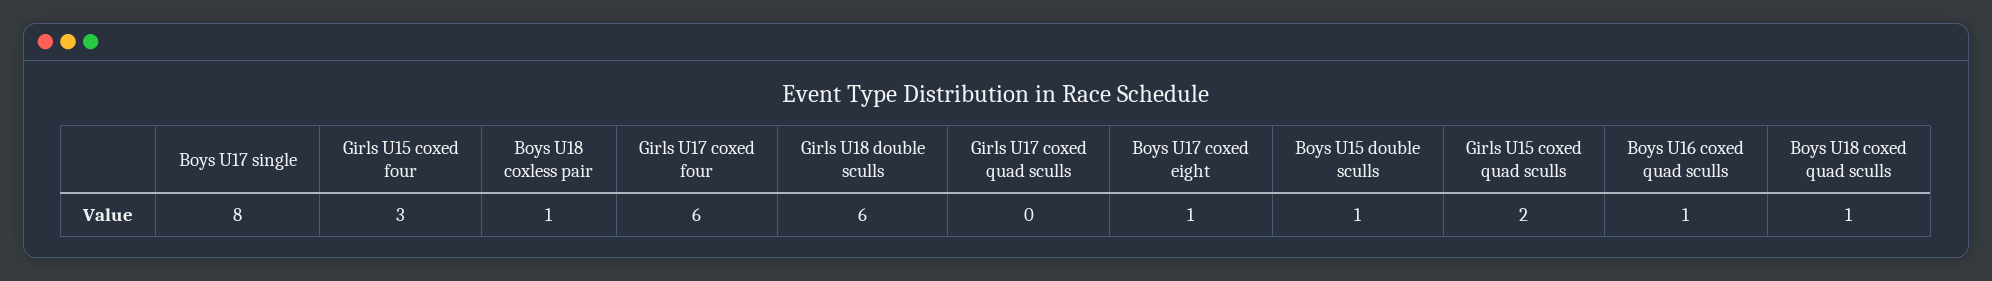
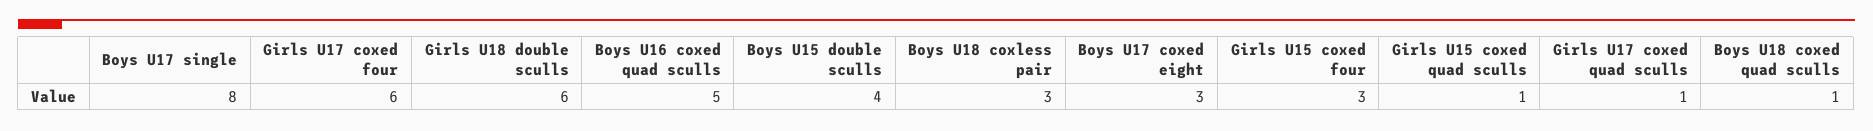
Boys U18 coxless pair: 1 -> 3
Girls U17 coxed quad sculls: 0 -> 1
Boys U17 coxed eight: 1 -> 3
Boys U15 double sculls: 1 -> 4
Girls U15 coxed quad sculls: 2 -> 1
Boys U16 coxed quad sculls: 1 -> 5

